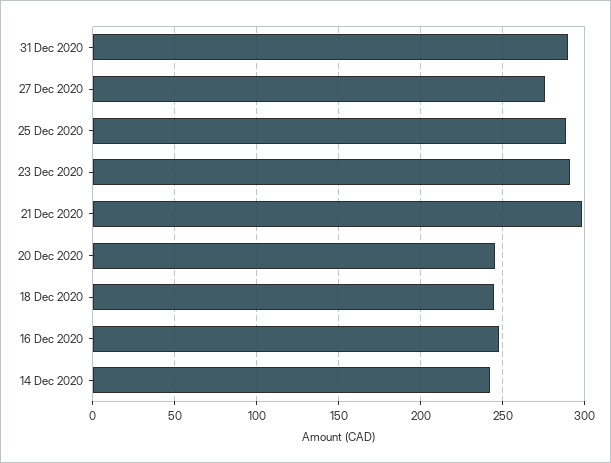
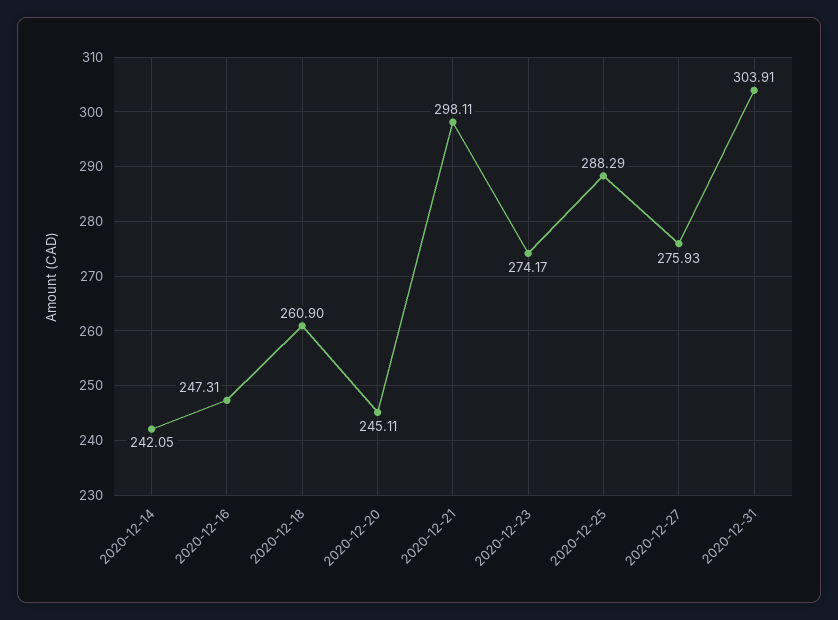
31 Dec 2020: 290 -> 303.91
23 Dec 2020: 290 -> 274.17
18 Dec 2020: 245 -> 260.9

